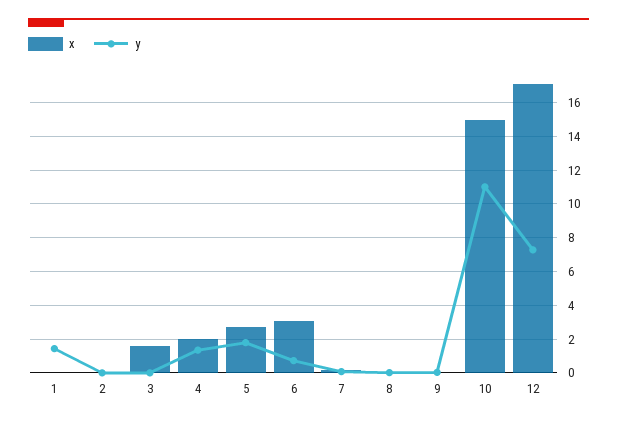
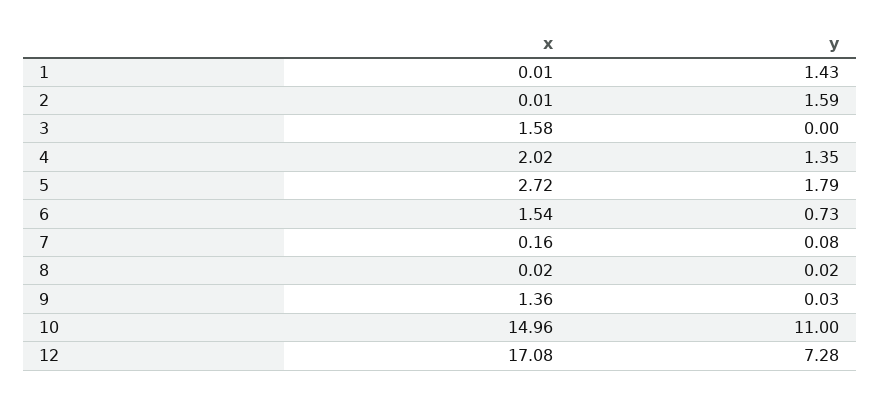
y, 2: 0 -> 1.59
x, 6: 3 -> 1.54
x, 9: 0 -> 1.36

